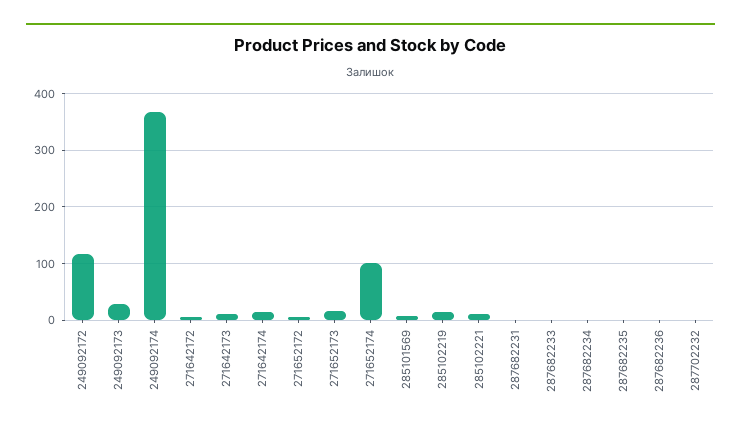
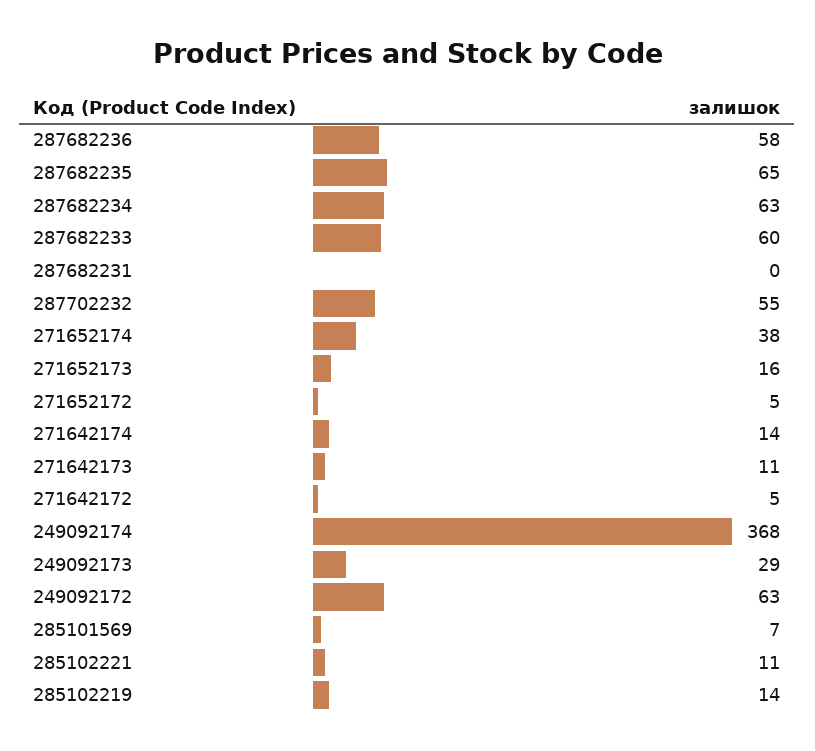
249092172: 120 -> 63
271652174: 100 -> 38
287682233: 0 -> 60
287682234: 0 -> 63
287682235: 0 -> 65
287682236: 0 -> 58
287702232: 0 -> 55

